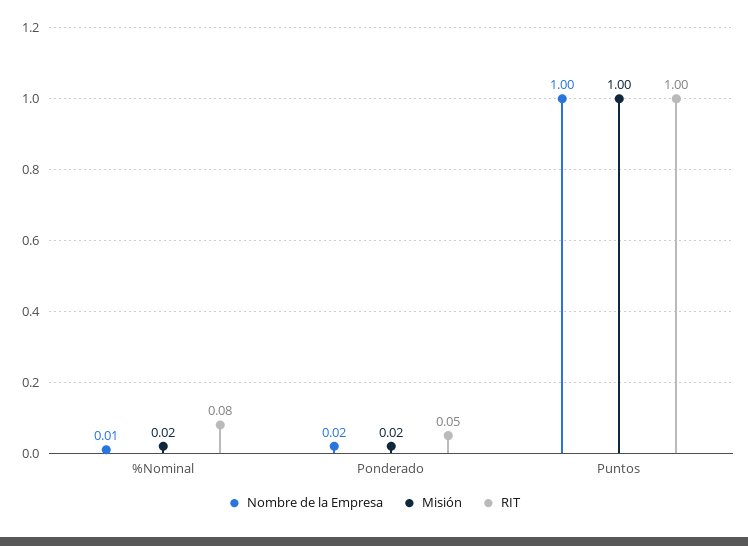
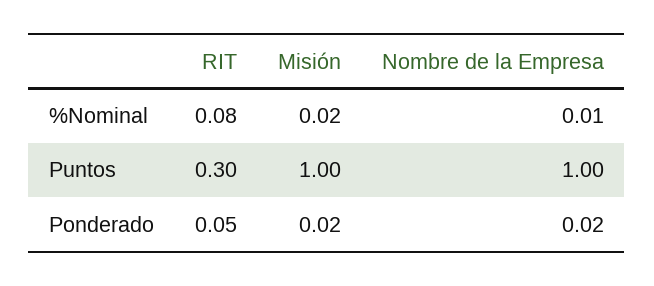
RIT, Puntos: 1 -> 0.3

